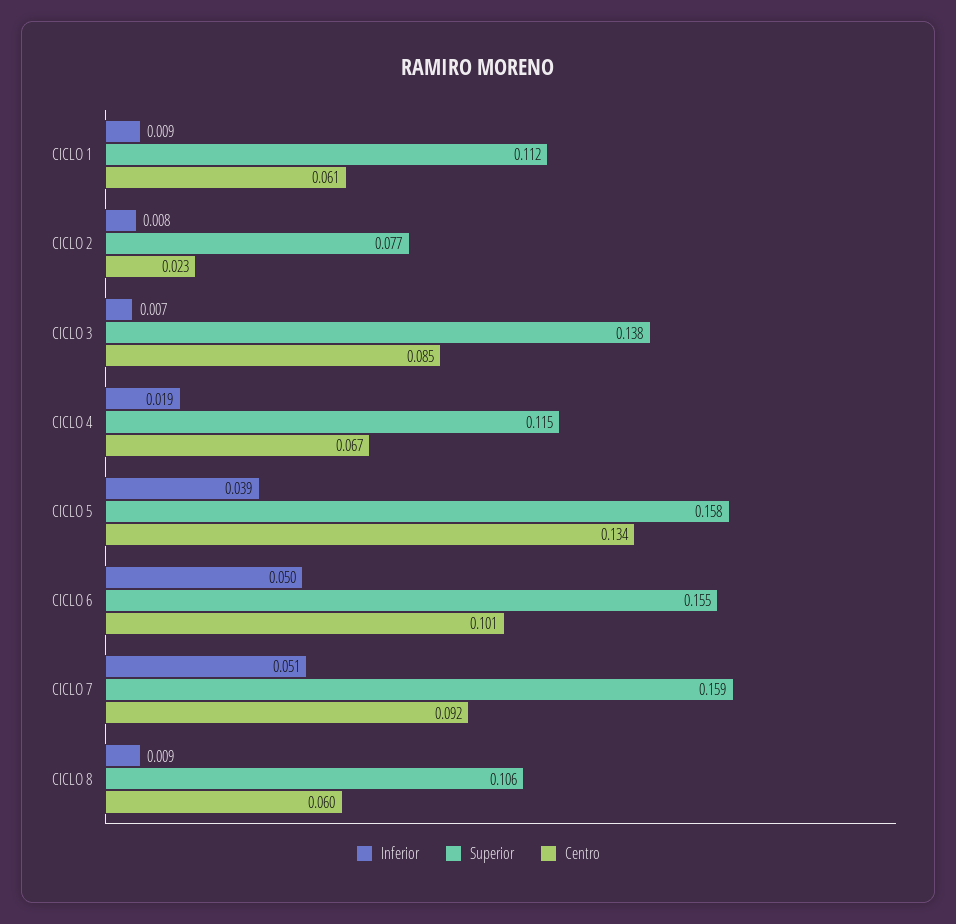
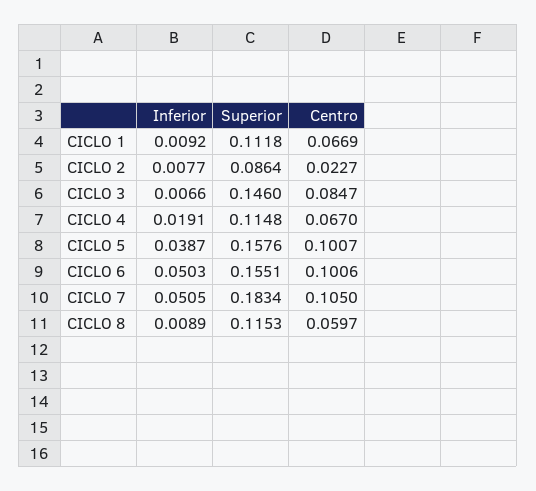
Centro, CICLO 1: 0.061 -> 0.0669
Superior, CICLO 2: 0.077 -> 0.0864
Superior, CICLO 3: 0.138 -> 0.146
Centro, CICLO 5: 0.134 -> 0.1007
Superior, CICLO 7: 0.159 -> 0.1834
Centro, CICLO 7: 0.092 -> 0.105
Superior, CICLO 8: 0.106 -> 0.1153

